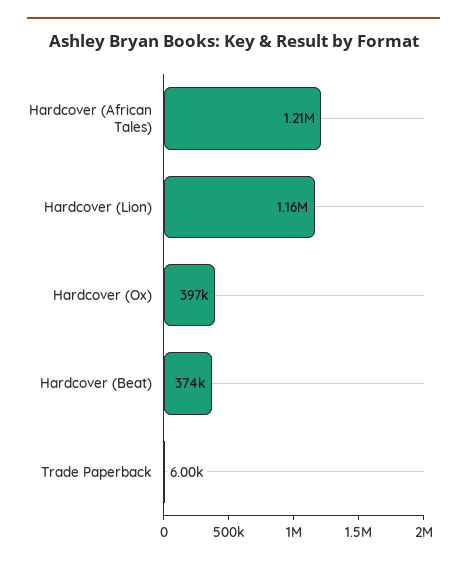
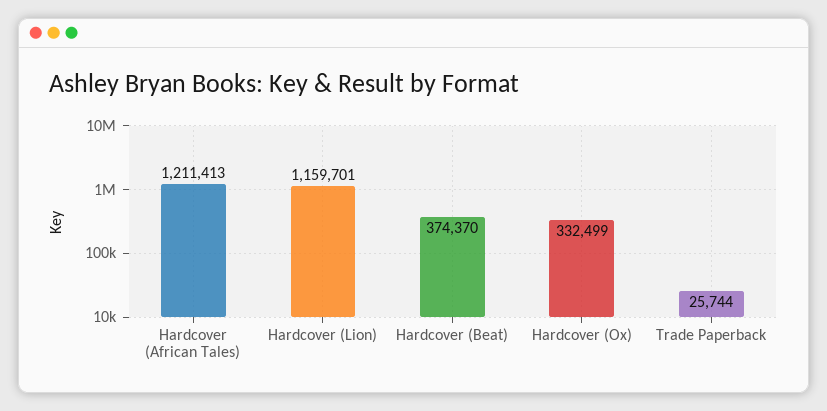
Hardcover (Ox): 397000 -> 332499
Trade Paperback: 6000 -> 25744

